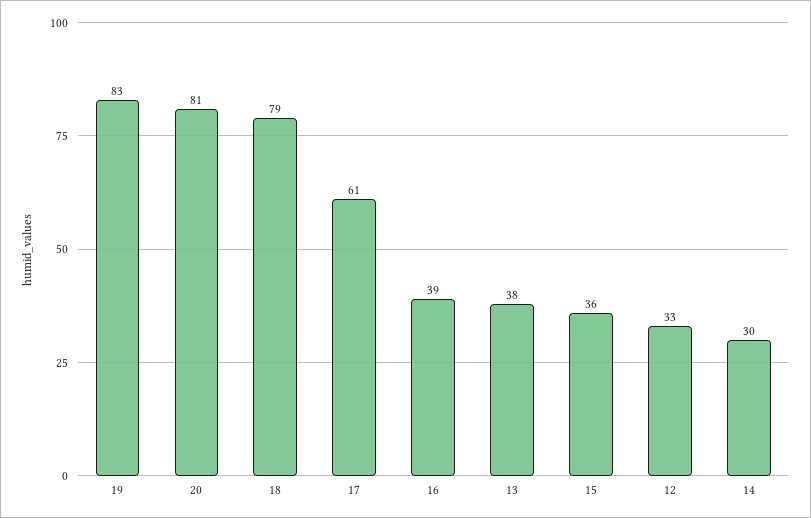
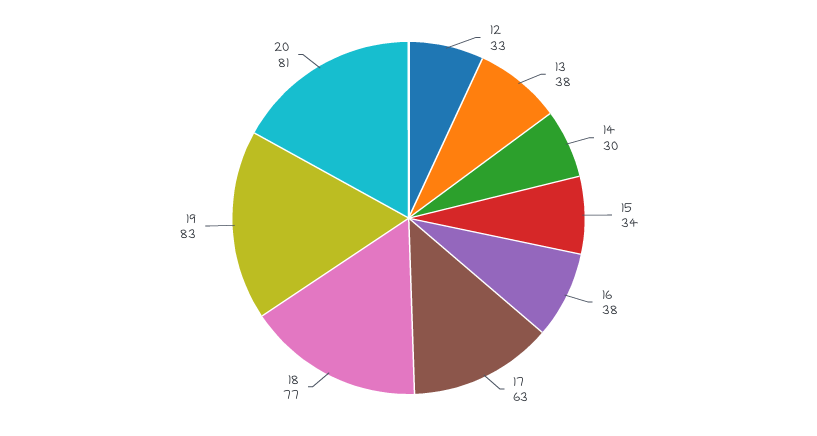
18: 79 -> 77
17: 61 -> 63
16: 39 -> 38
15: 36 -> 34

